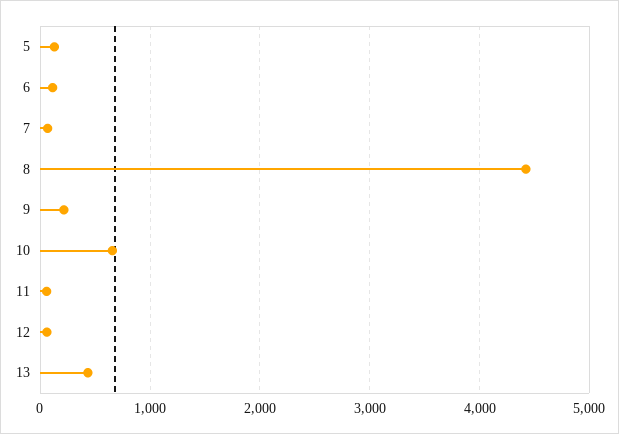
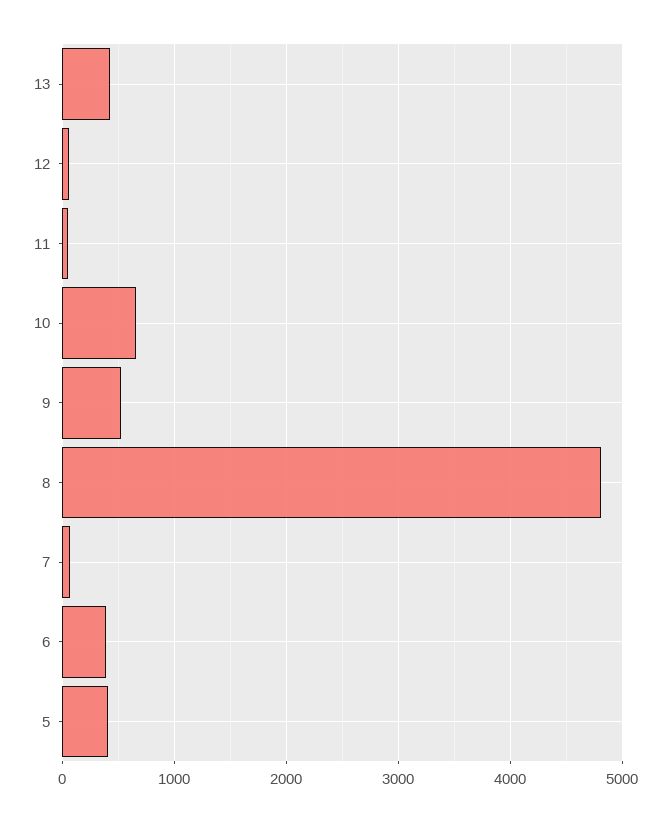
5: 100 -> 400
6: 100 -> 400
8: 4400 -> 4800
9: 200 -> 500

